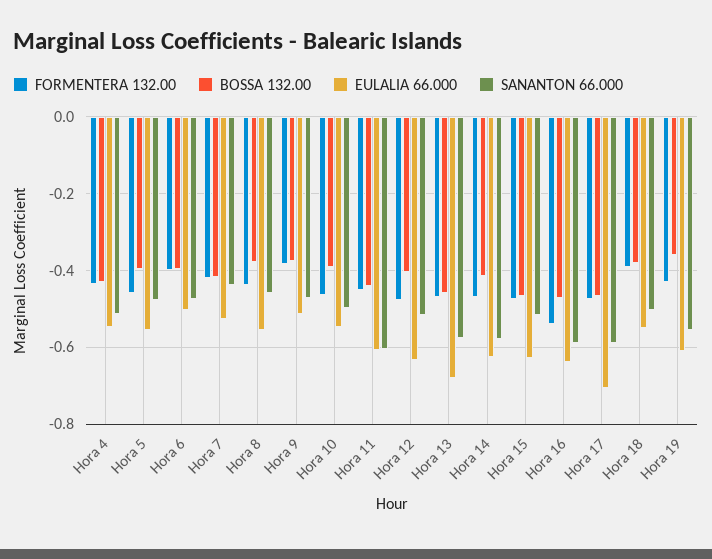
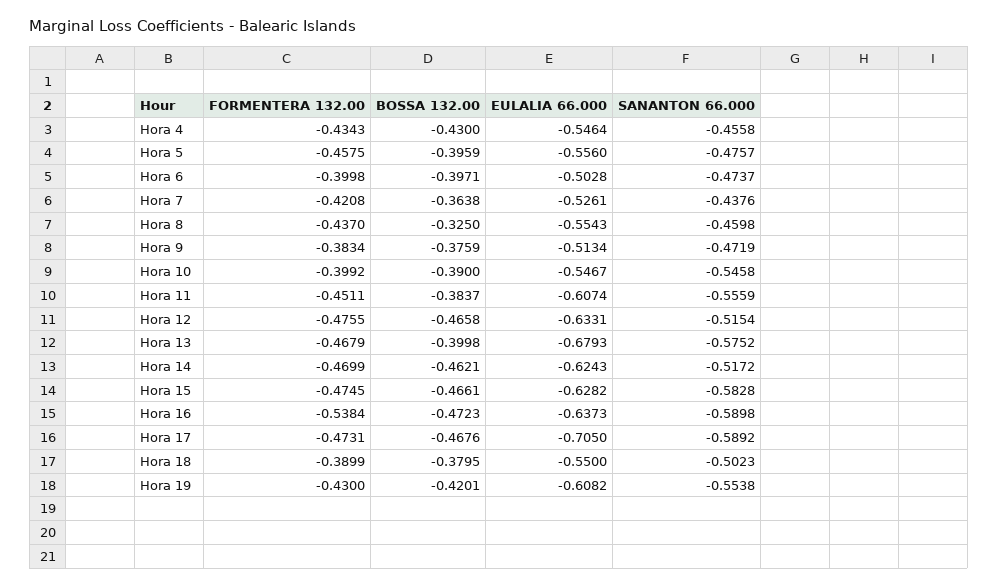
SANANTON 66.000, Hora 4: -0.52 -> -0.4558
BOSSA 132.00, Hora 7: -0.42 -> -0.3638
BOSSA 132.00, Hora 8: -0.38 -> -0.325
FORMENTERA 132.00, Hora 10: -0.46 -> -0.3992
SANANTON 66.000, Hora 10: -0.5 -> -0.5458
BOSSA 132.00, Hora 11: -0.44 -> -0.3837
SANANTON 66.000, Hora 11: -0.6 -> -0.5559
BOSSA 132.00, Hora 12: -0.4 -> -0.4658
BOSSA 132.00, Hora 13: -0.46 -> -0.3998
BOSSA 132.00, Hora 14: -0.42 -> -0.4621
SANANTON 66.000, Hora 14: -0.58 -> -0.5172
SANANTON 66.000, Hora 15: -0.52 -> -0.5828
BOSSA 132.00, Hora 19: -0.36 -> -0.4201

